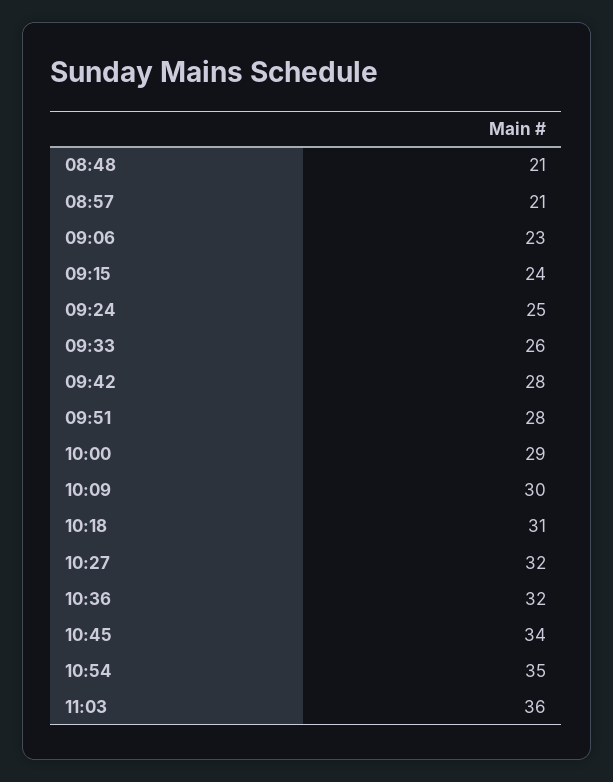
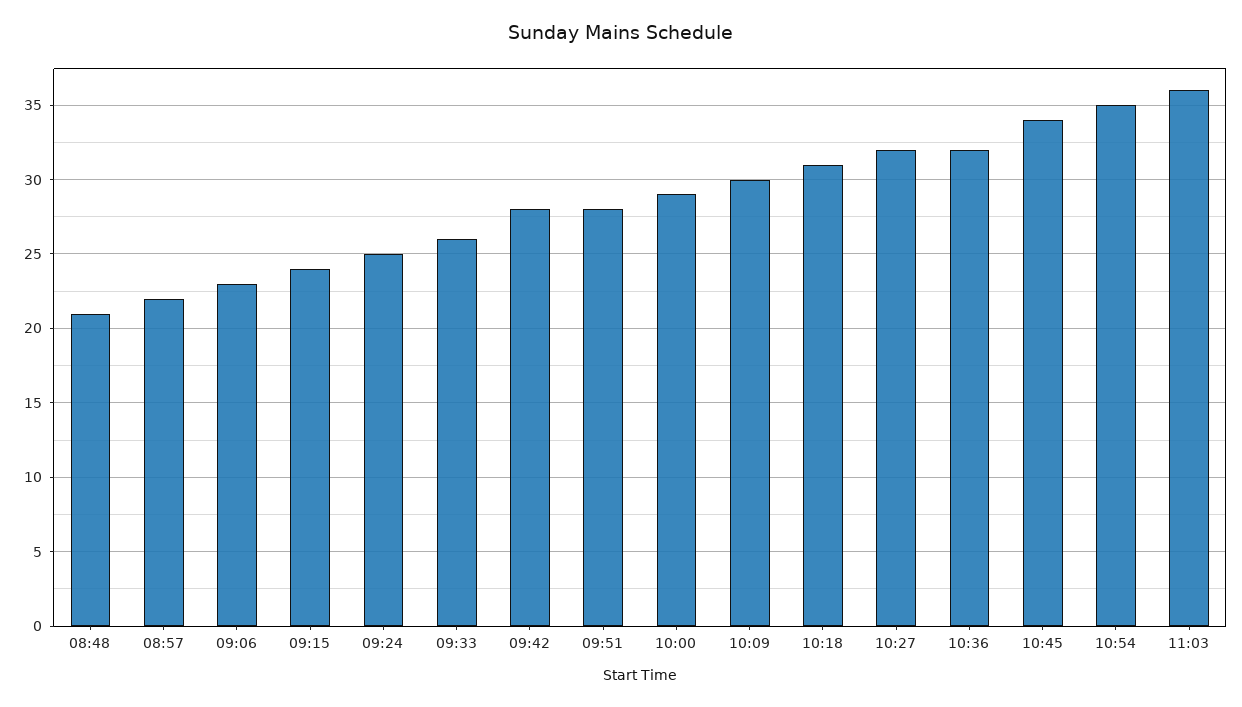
08:57: 21 -> 22

